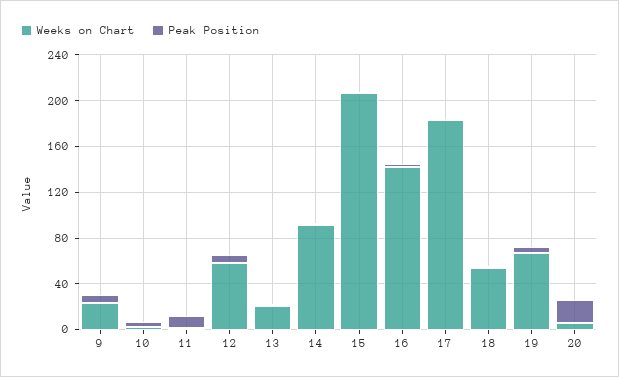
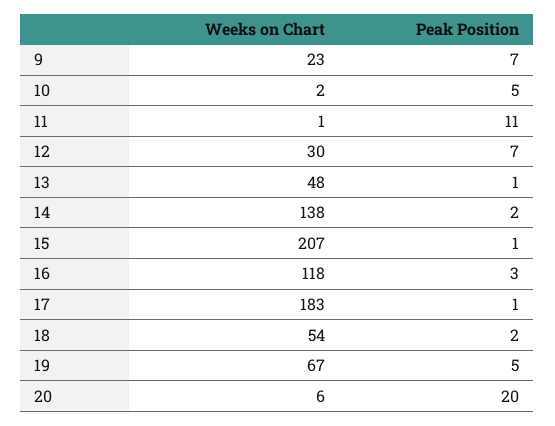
Weeks on Chart, 12: 60 -> 30
Weeks on Chart, 13: 20 -> 48
Weeks on Chart, 14: 90 -> 138
Weeks on Chart, 16: 140 -> 118

